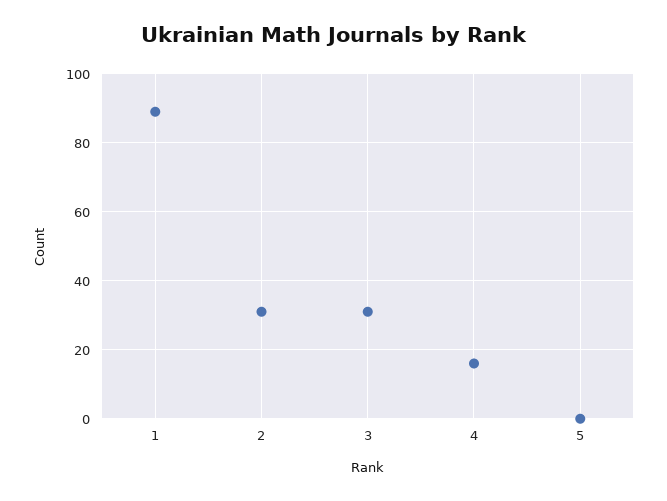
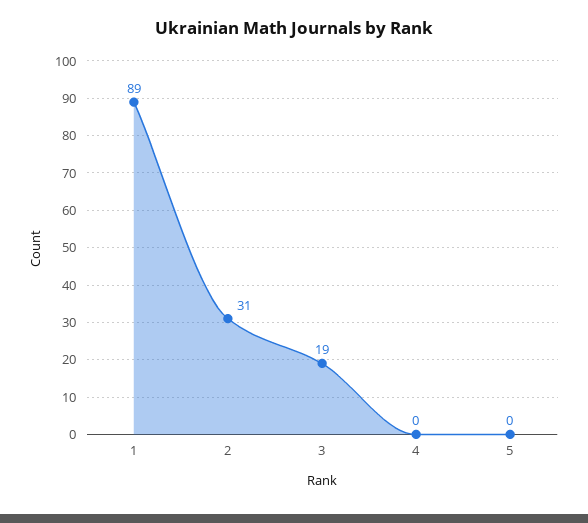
3: 30 -> 19
4: 15 -> 0

